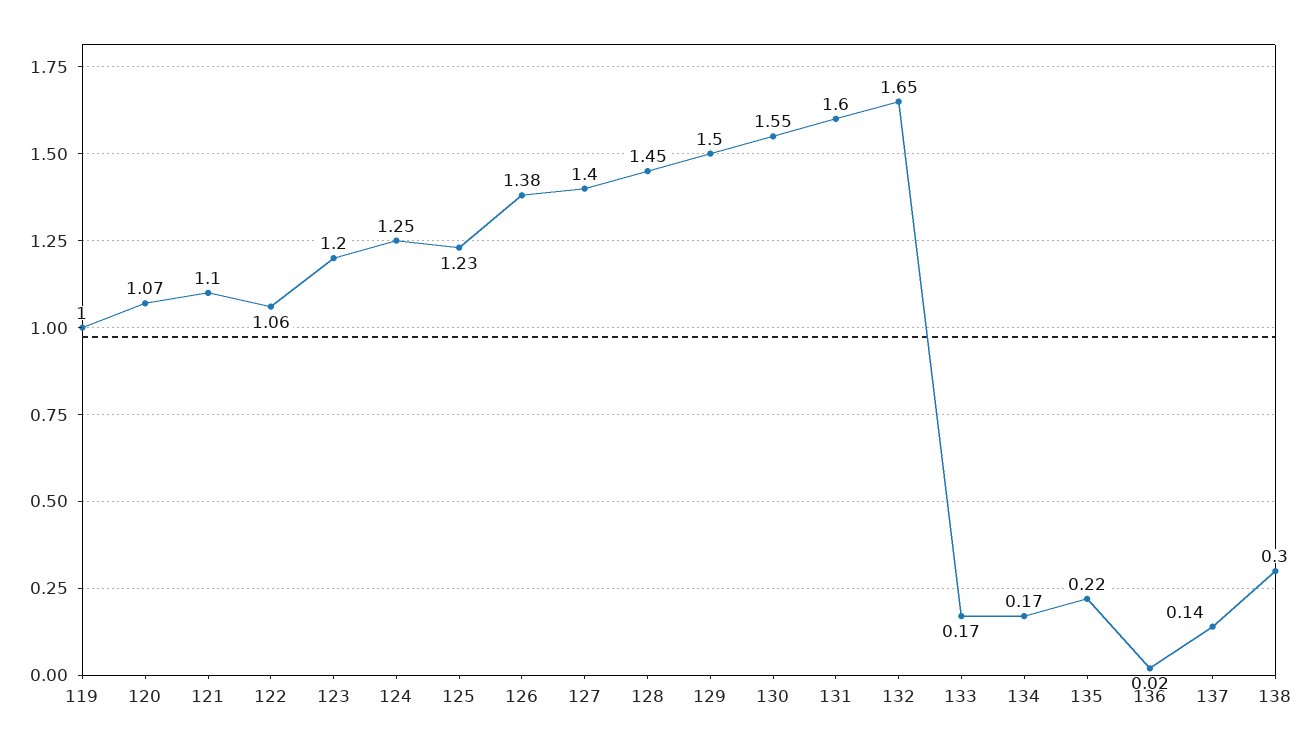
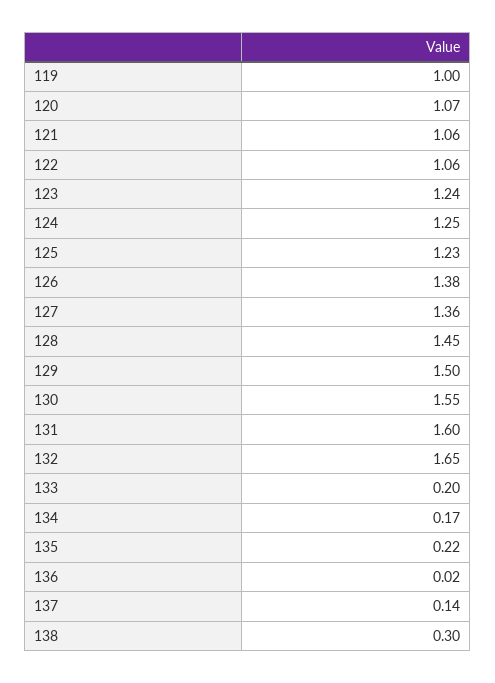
121: 1.1 -> 1.06
123: 1.2 -> 1.24
127: 1.4 -> 1.36
133: 0.17 -> 0.2

